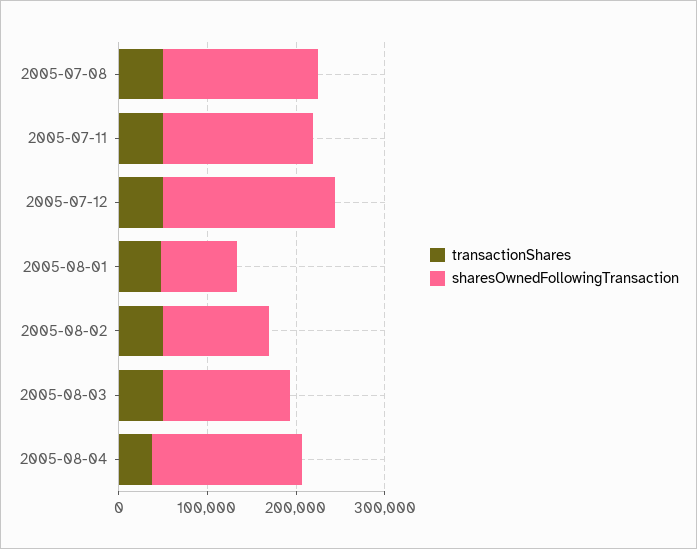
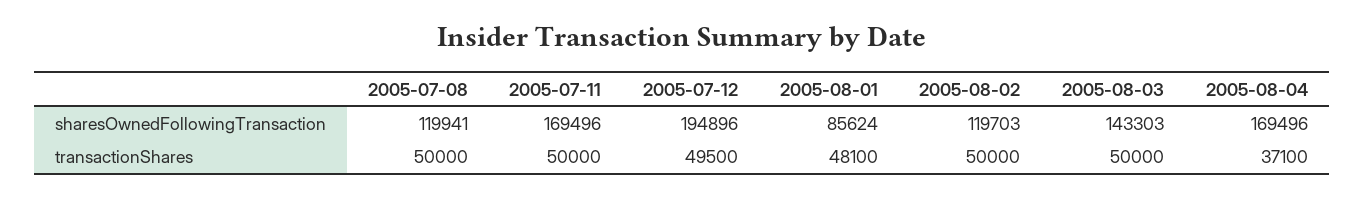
sharesOwnedFollowingTransaction, 2005-07-08: 180000 -> 119941

